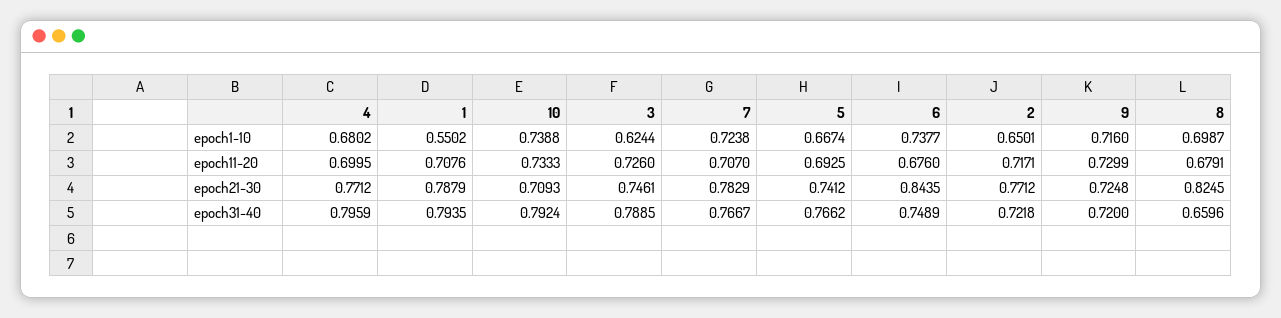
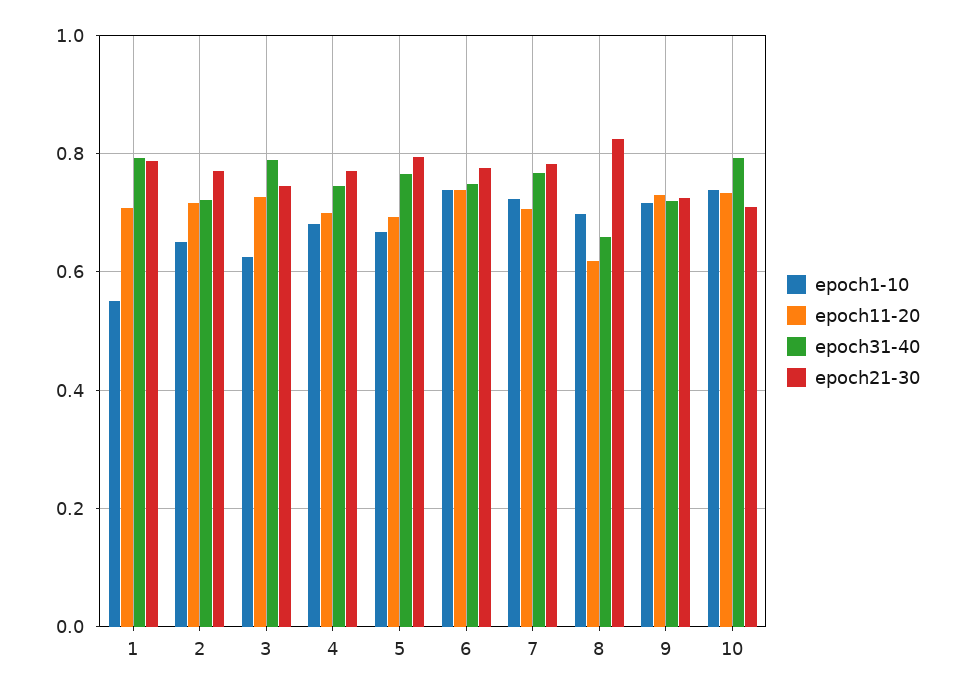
epoch11-20, 6: 0.676 -> 0.74
epoch11-20, 8: 0.6791 -> 0.62
epoch21-30, 5: 0.7412 -> 0.8
epoch21-30, 6: 0.8435 -> 0.78
epoch31-40, 4: 0.7959 -> 0.74

